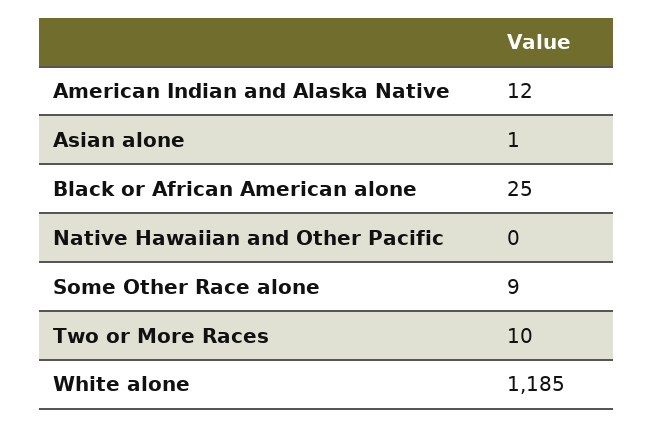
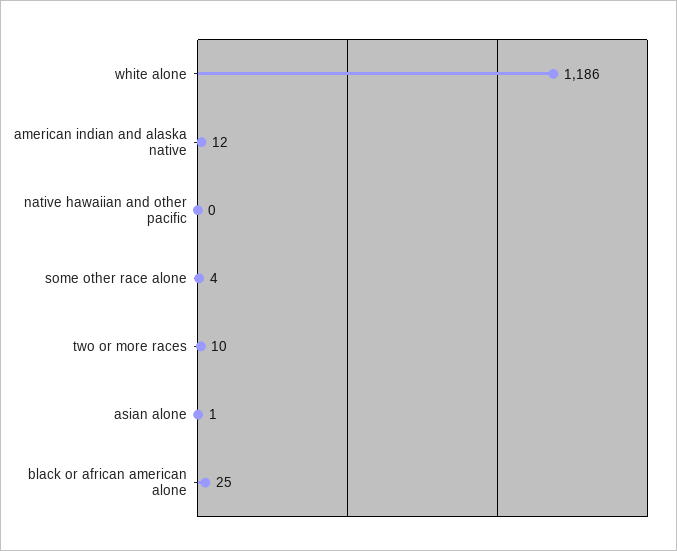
Some Other Race alone: 9 -> 4
White alone: 1185 -> 1186

